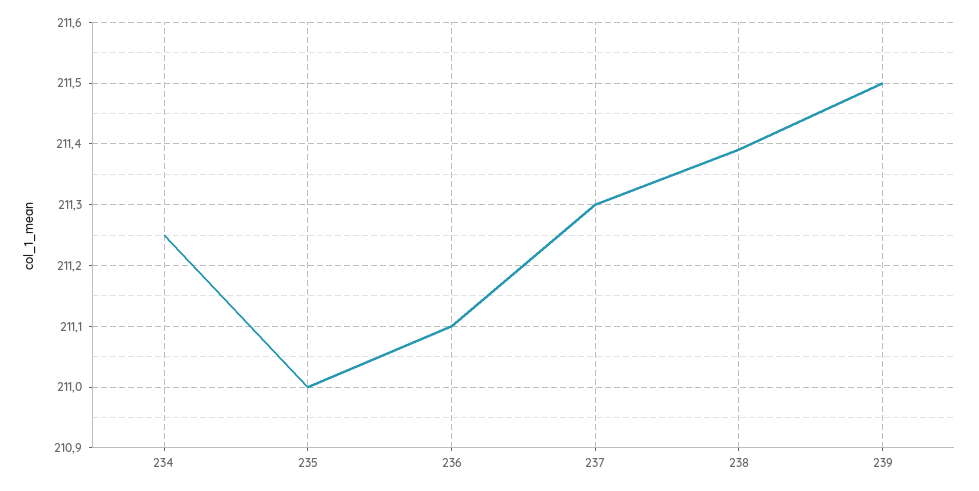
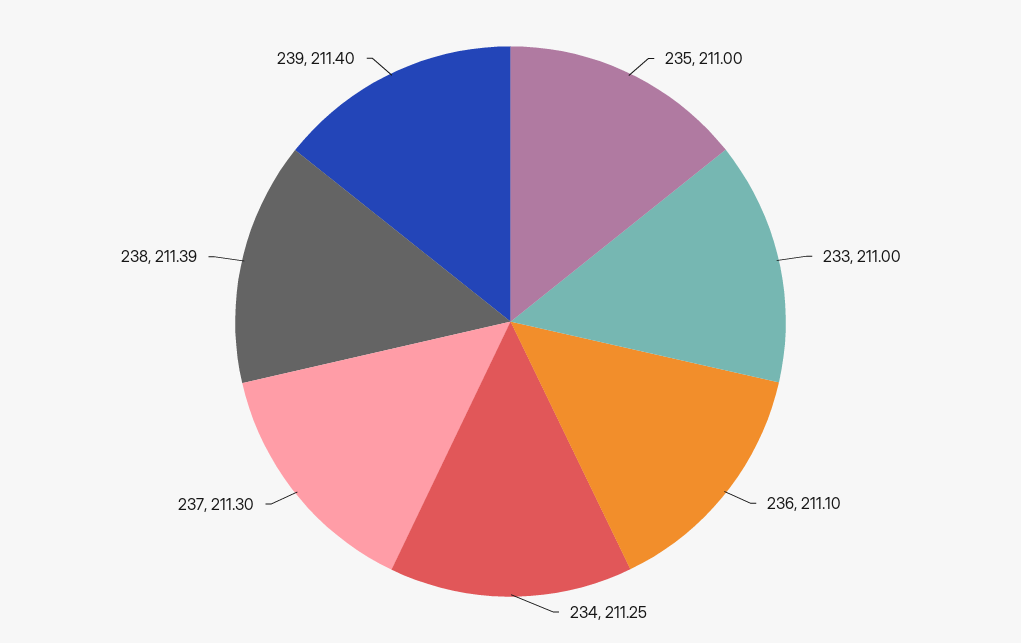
239: 211.5 -> 211.4
233: none -> 211

